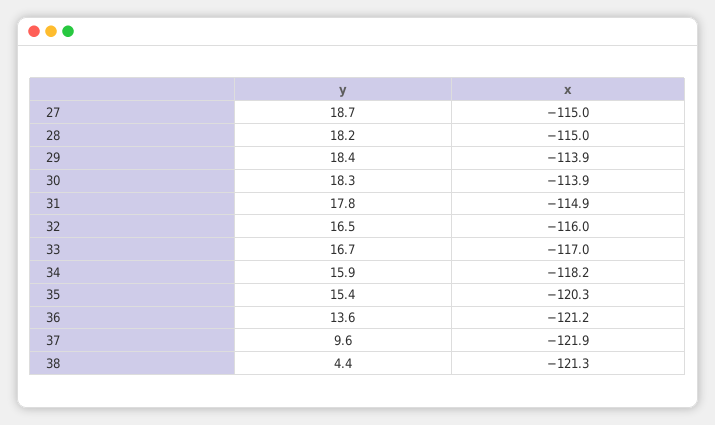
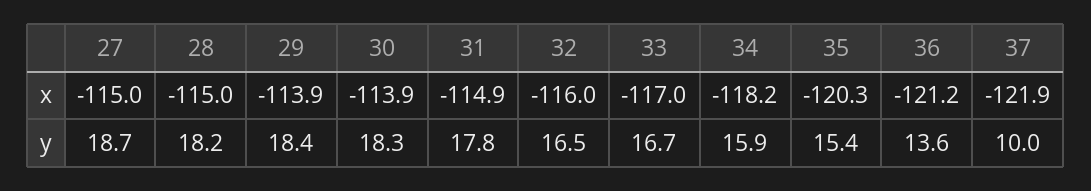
y, 37: 9.6 -> 10
y, 38: 4.4 -> none
x, 38: -121.3 -> none

